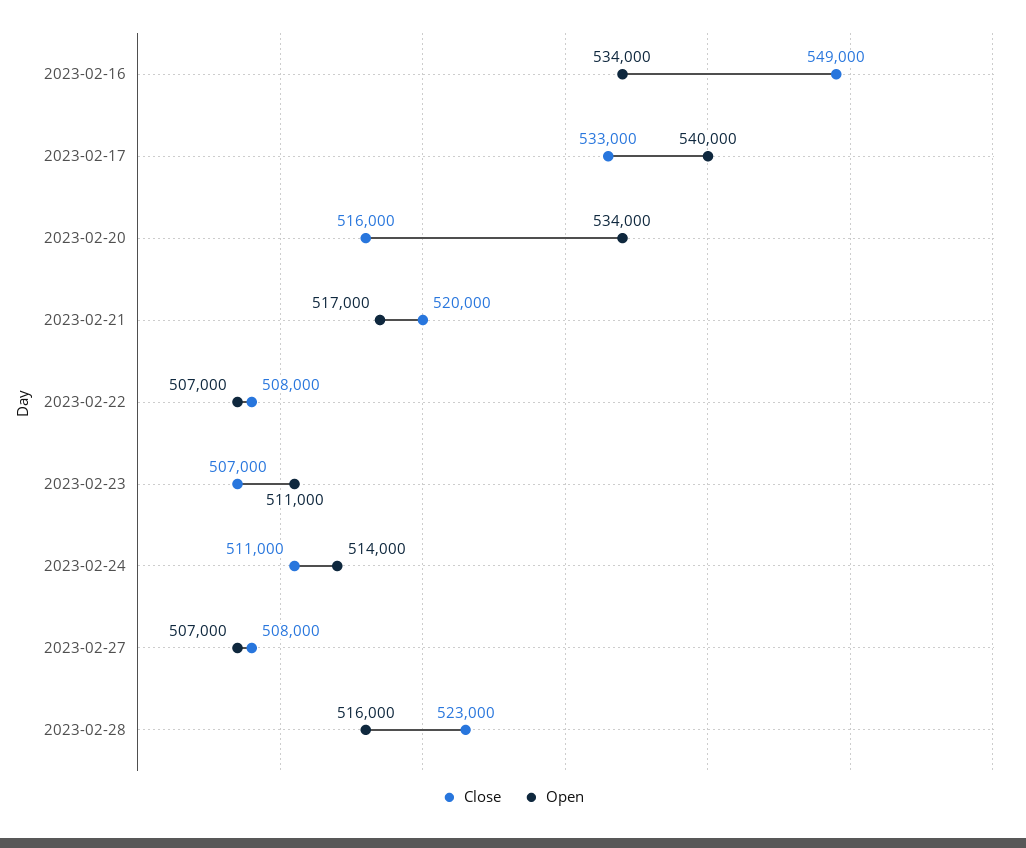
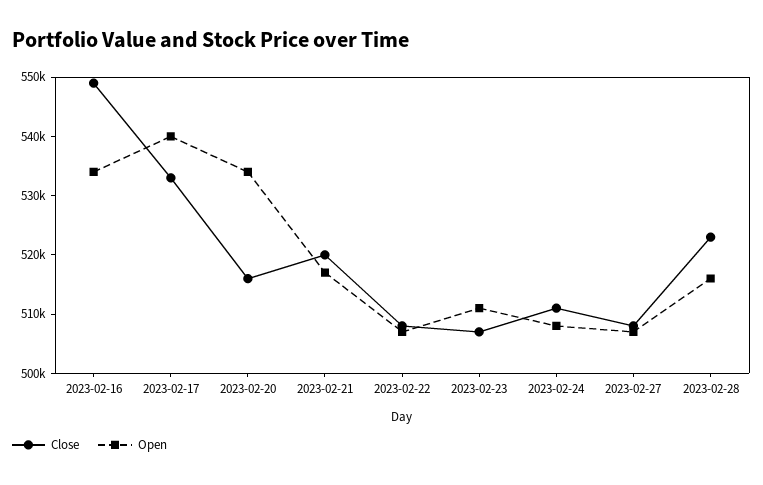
Open, 2023-02-24: 514000 -> 508000

